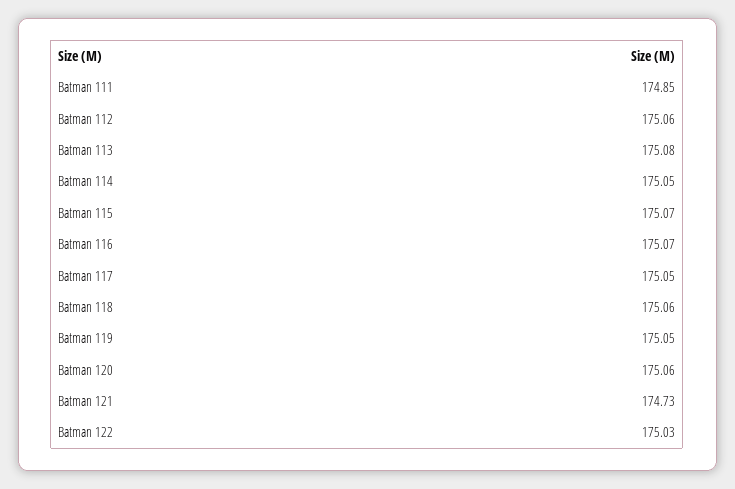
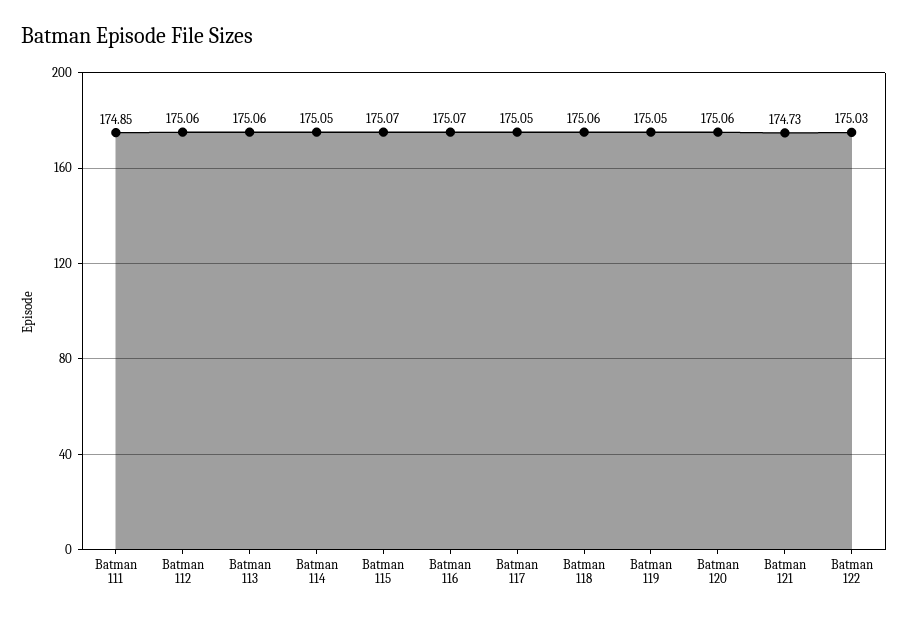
Batman 113: 175.08 -> 175.06

